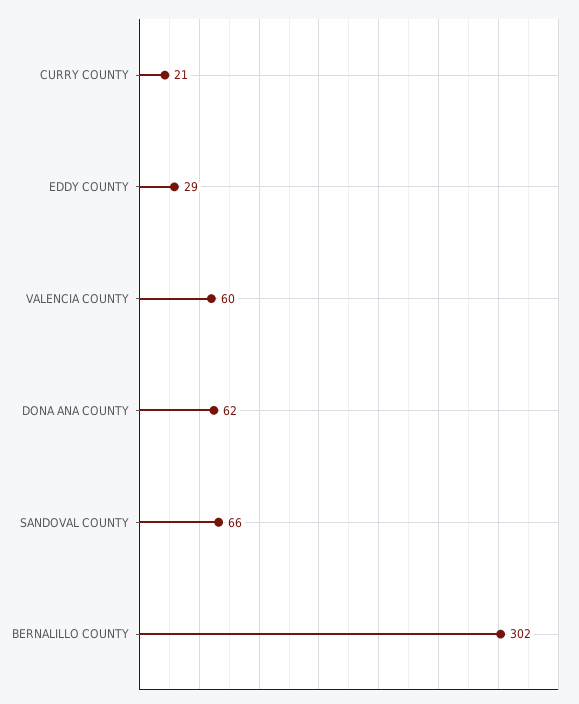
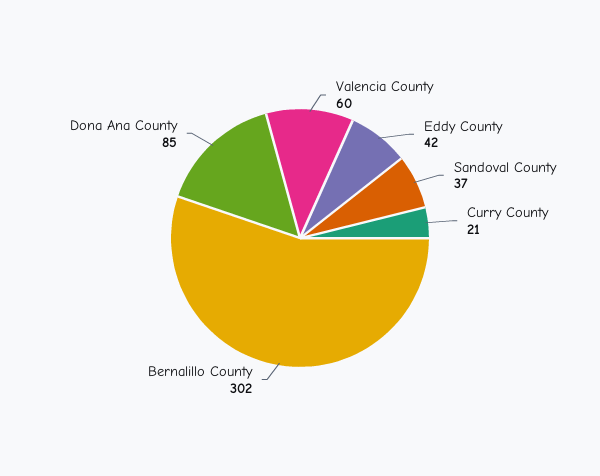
EDDY COUNTY: 29 -> 42
DONA ANA COUNTY: 62 -> 85
SANDOVAL COUNTY: 66 -> 37

